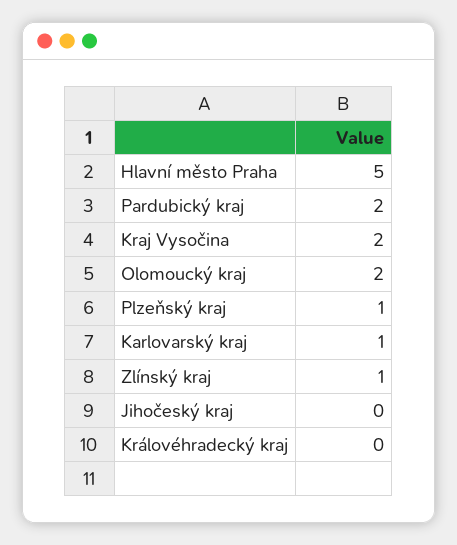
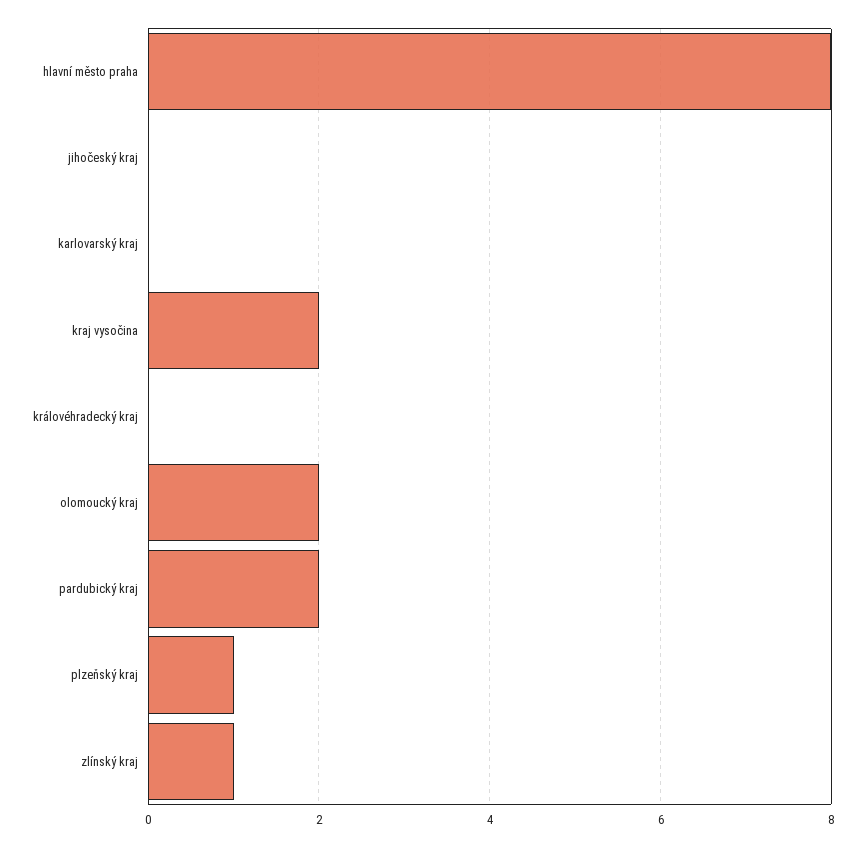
Hlavní město Praha: 5 -> 8
Karlovarský kraj: 1 -> 0

